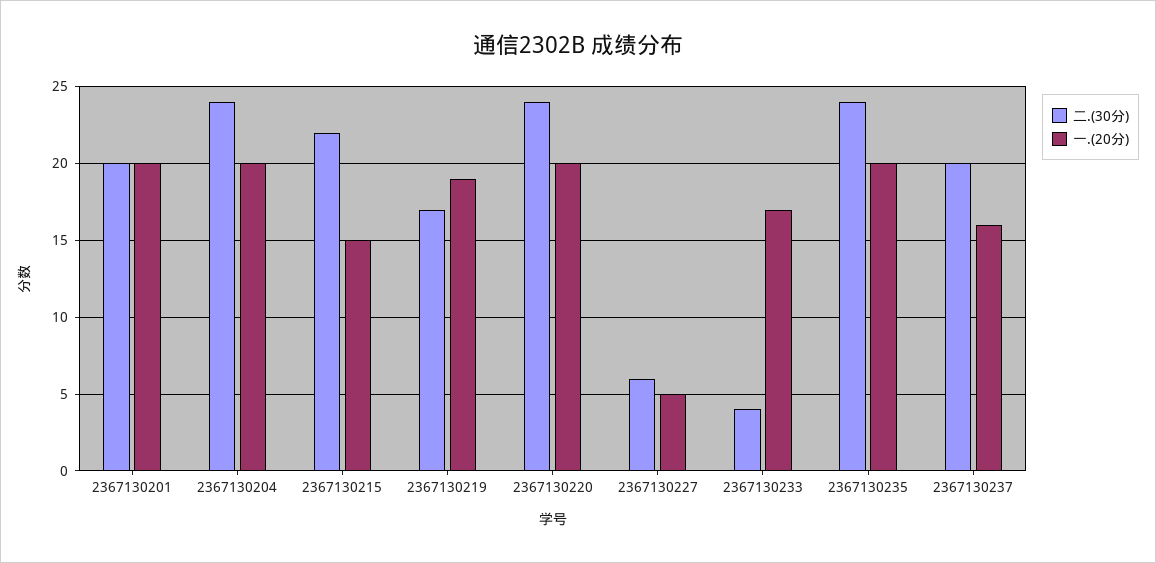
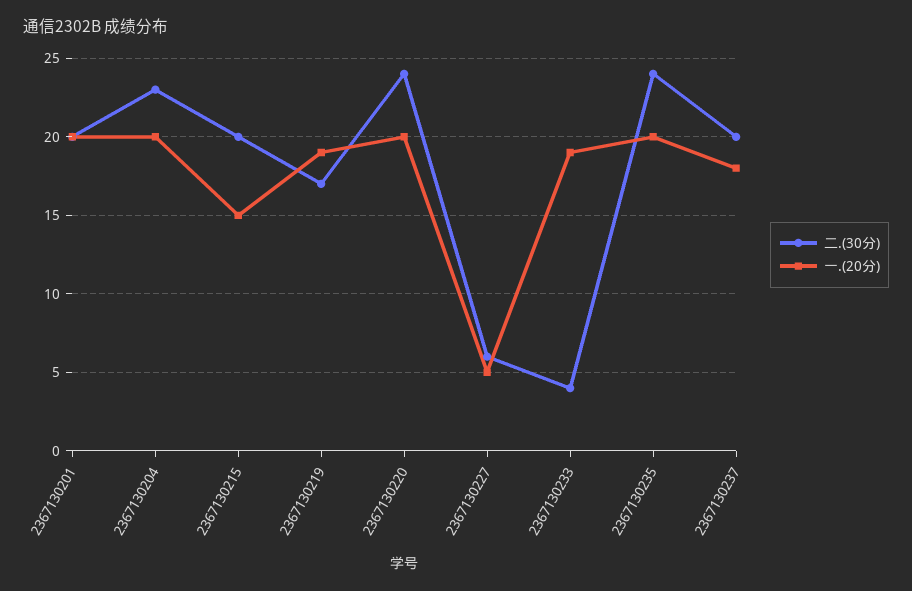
二.(30分), 2367130204: 24 -> 23
二.(30分), 2367130215: 22 -> 20
一.(20分), 2367130233: 17 -> 19
一.(20分), 2367130237: 16 -> 18

